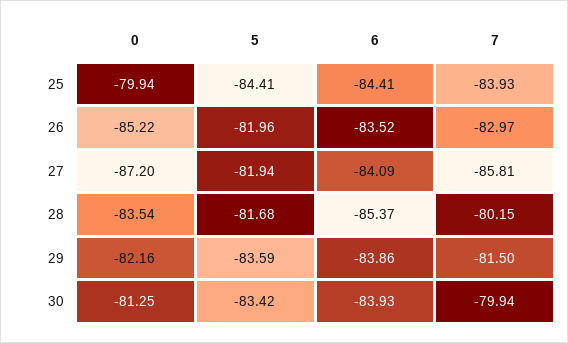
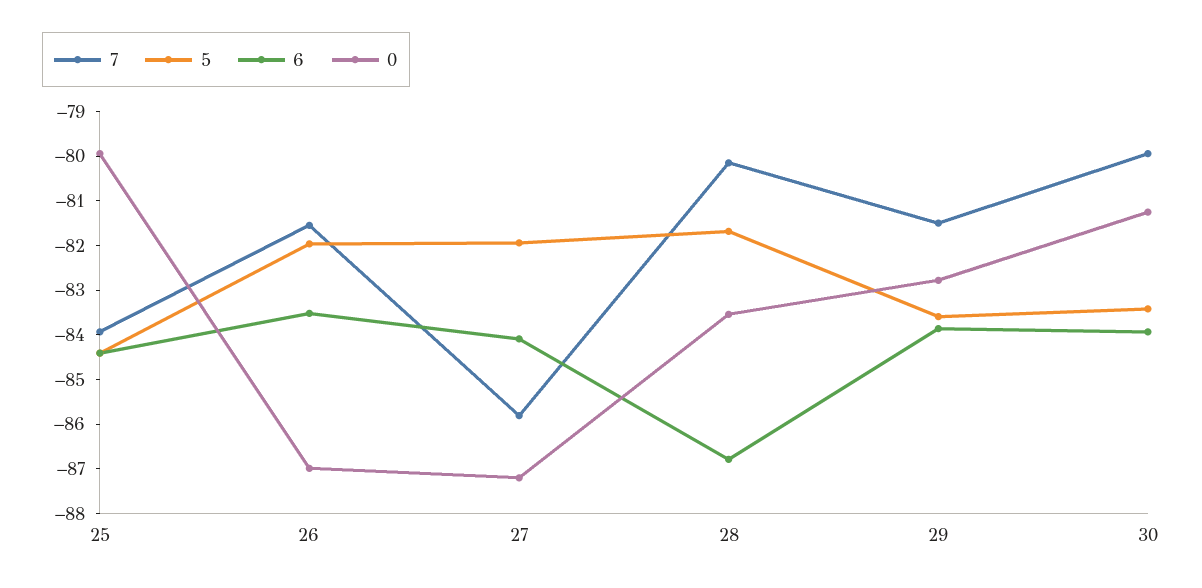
0, 26: -85.22 -> -87
7, 26: -82.97 -> -81.6
6, 28: -85.37 -> -86.8
0, 29: -82.16 -> -82.8

